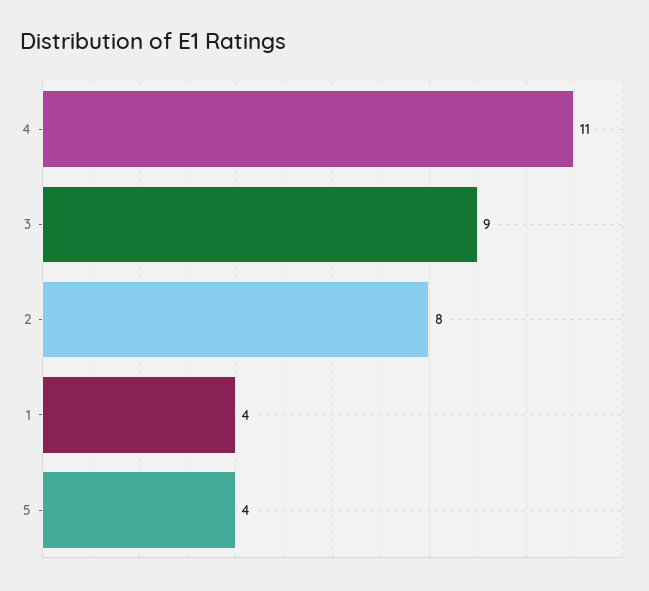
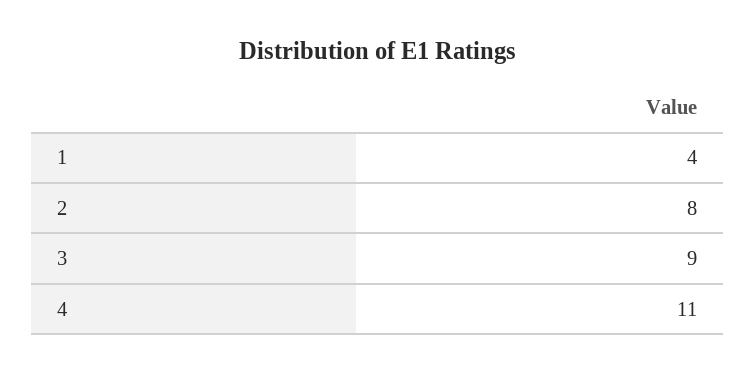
5: 4 -> none

